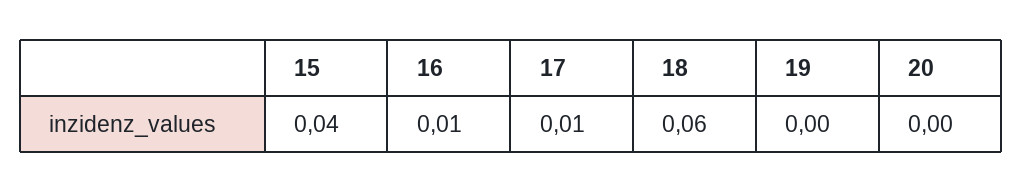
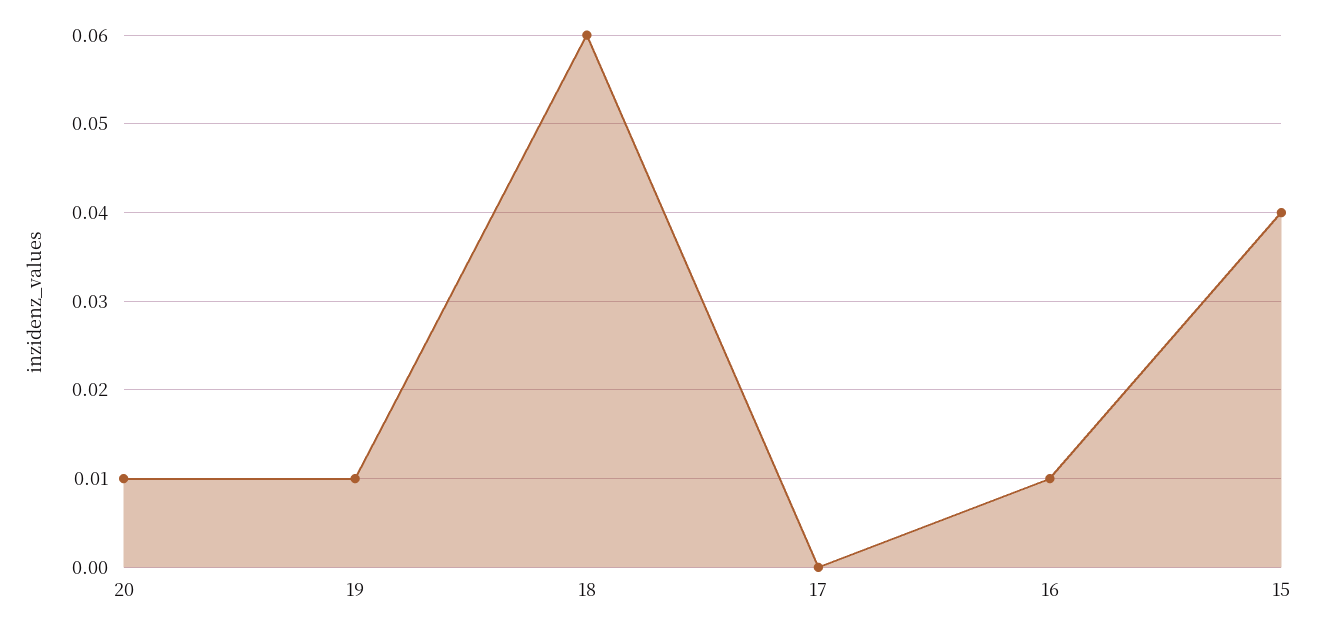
17: 0.01 -> 0
19: 0 -> 0.01
20: 0 -> 0.01

